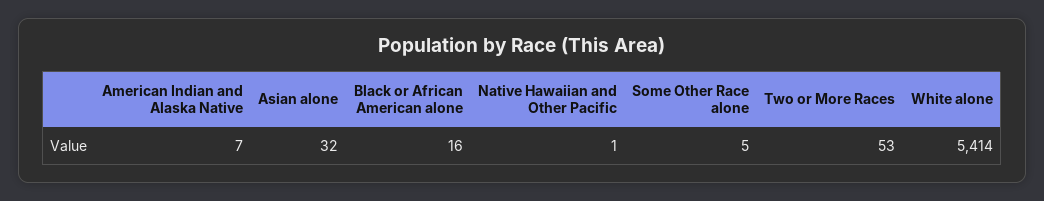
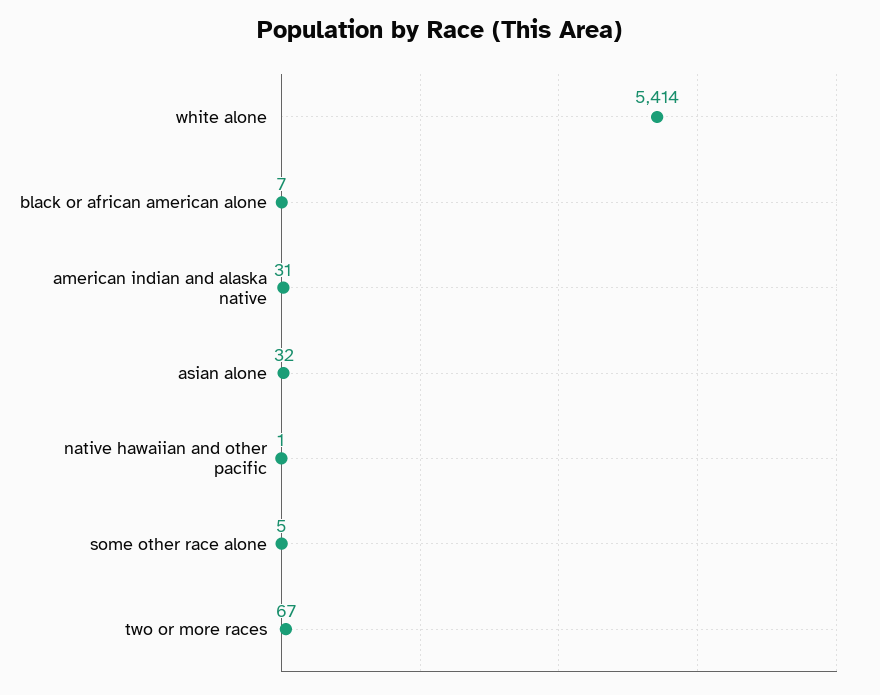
American Indian and Alaska Native: 7 -> 31
Black or African American alone: 16 -> 7
Two or More Races: 53 -> 67

